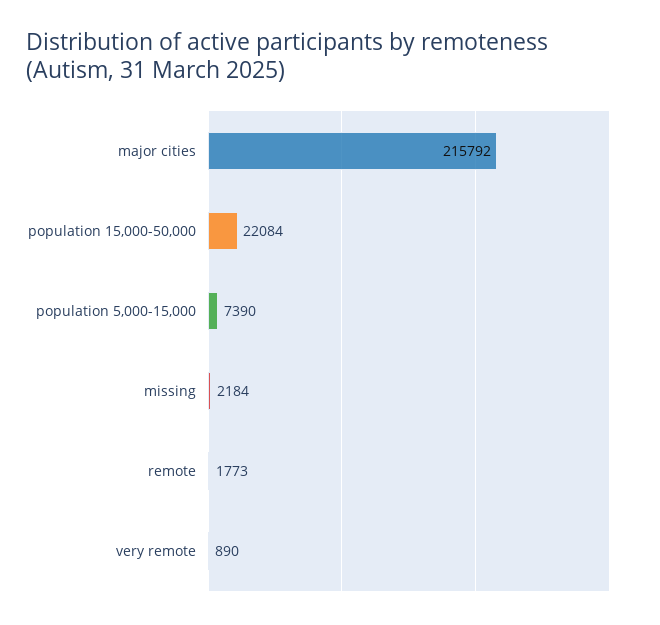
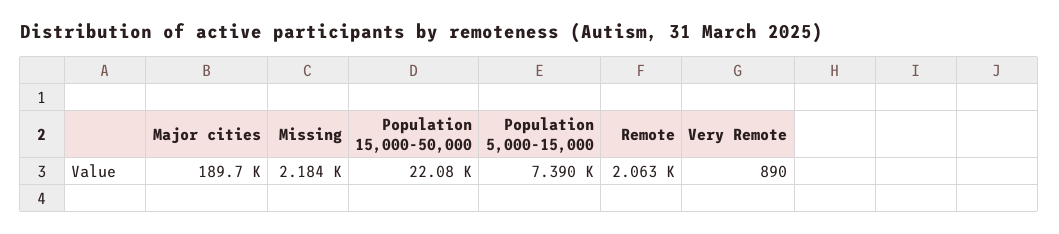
major cities: 215792 -> 189700
remote: 1773 -> 2063

